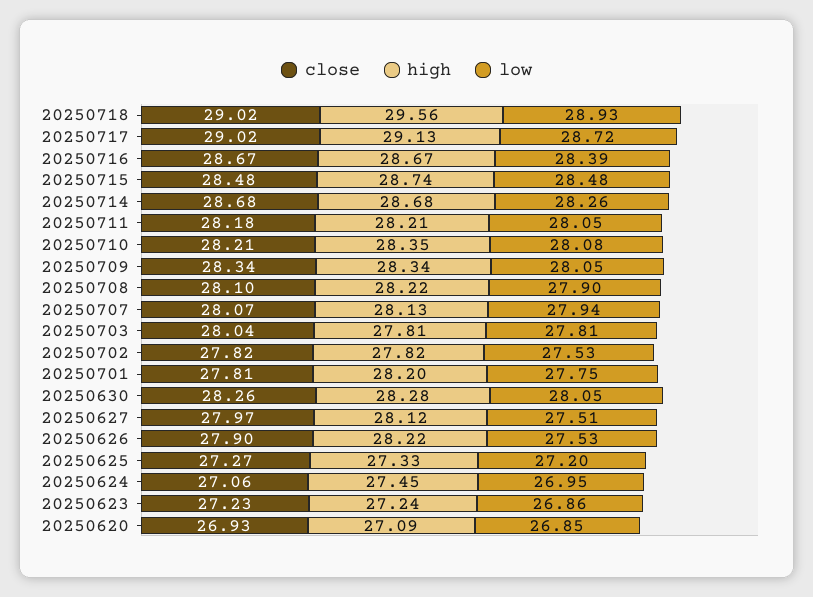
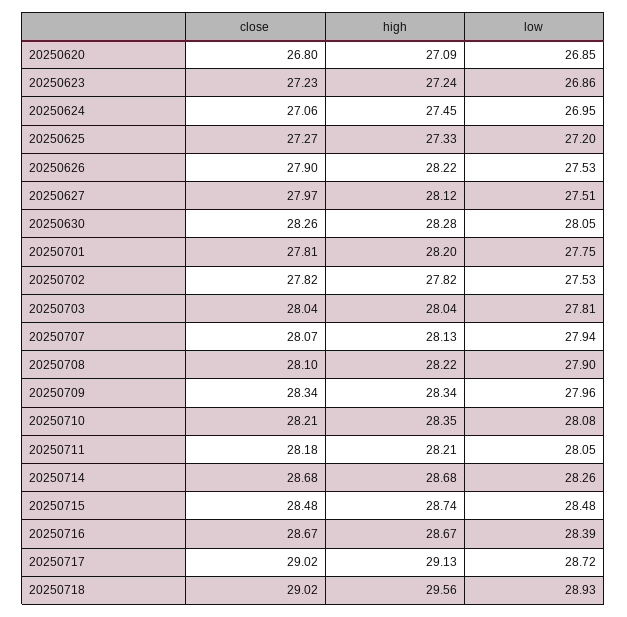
low, 20250709: 28.05 -> 27.96
high, 20250703: 27.81 -> 28.04
close, 20250620: 26.93 -> 26.8

